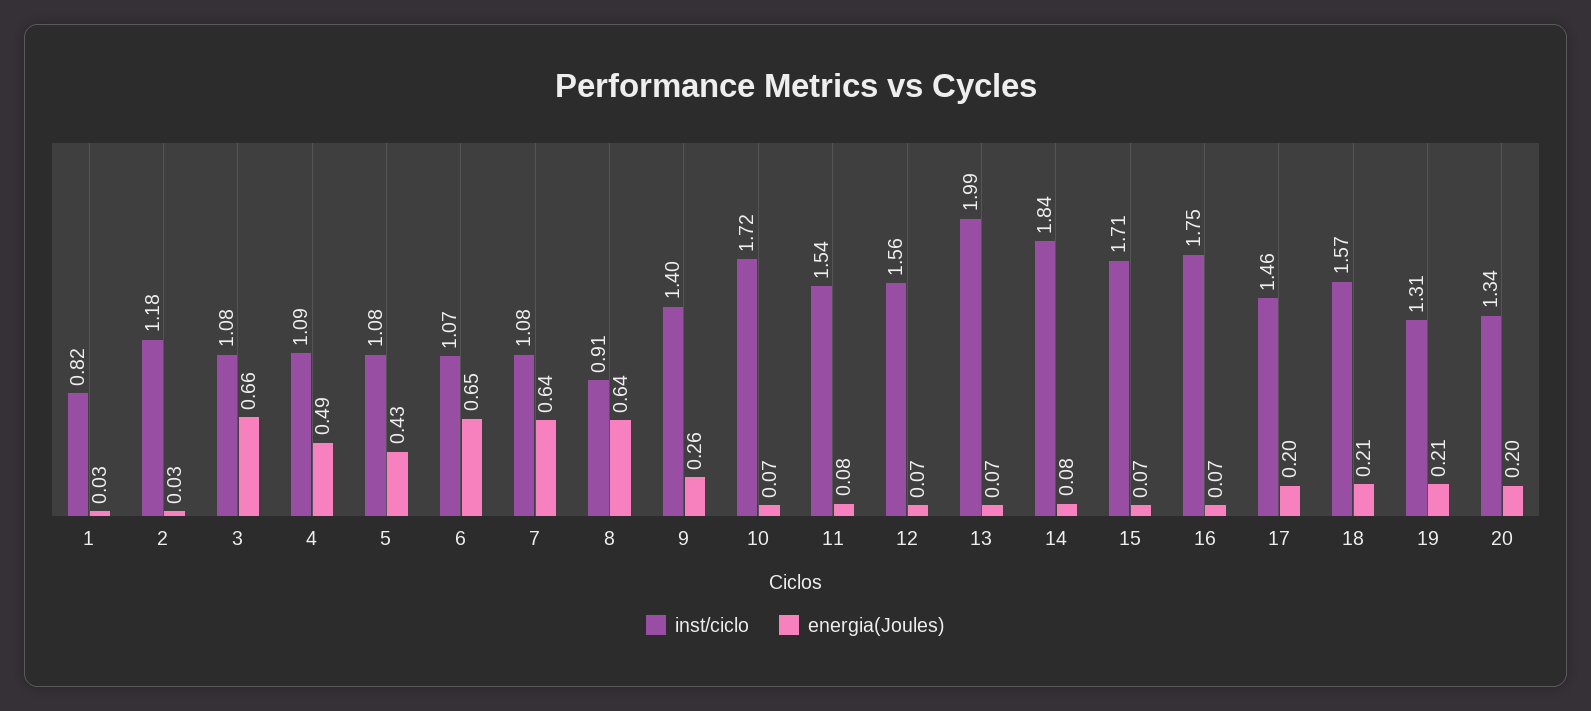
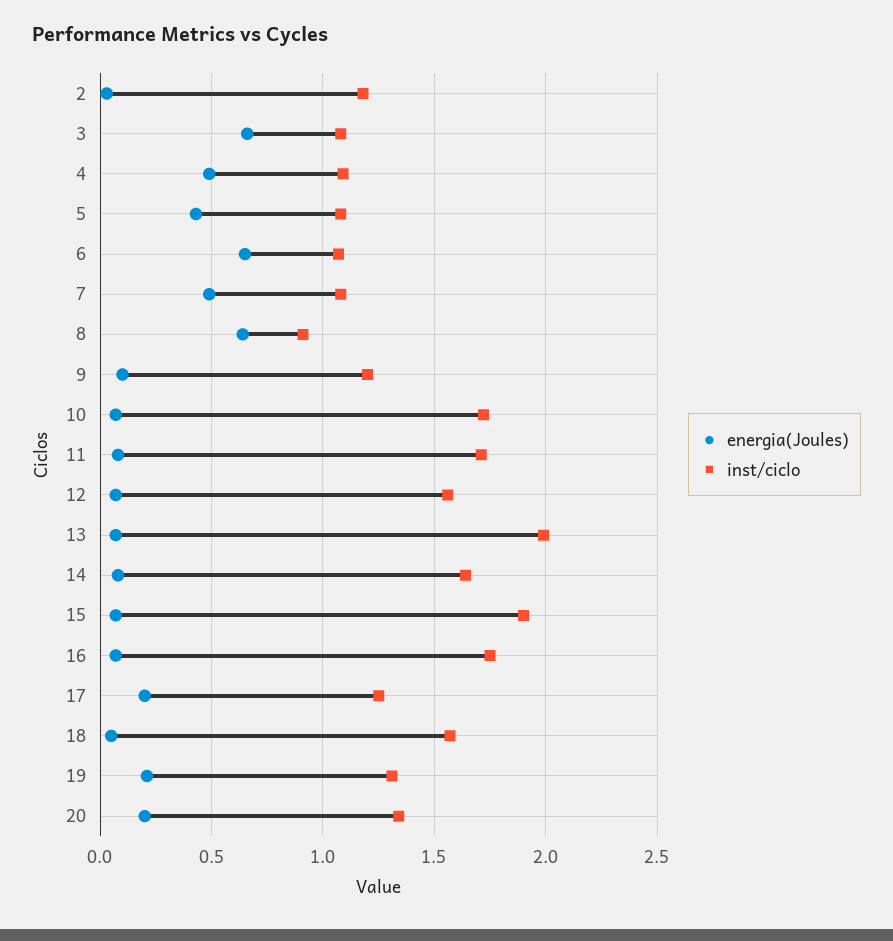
inst/ciclo, 1: 0.82 -> none
energia(Joules), 1: 0.03 -> none
energia(Joules), 7: 0.64 -> 0.5
inst/ciclo, 9: 1.4 -> 1.2
energia(Joules), 9: 0.26 -> 0.1
inst/ciclo, 11: 1.54 -> 1.7
inst/ciclo, 14: 1.84 -> 1.65
inst/ciclo, 15: 1.71 -> 1.9
inst/ciclo, 17: 1.46 -> 1.25
energia(Joules), 18: 0.21 -> 0.05

